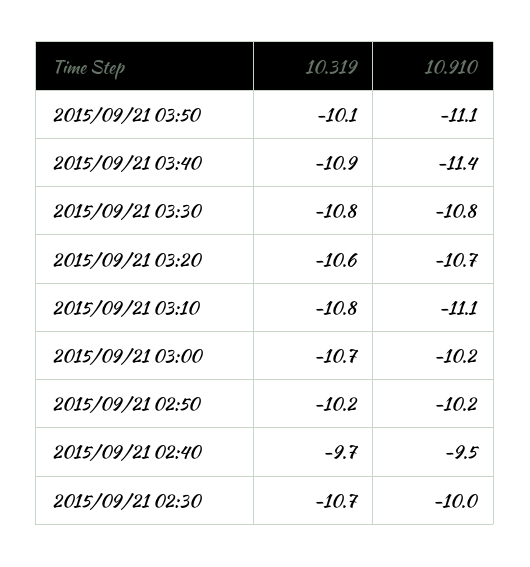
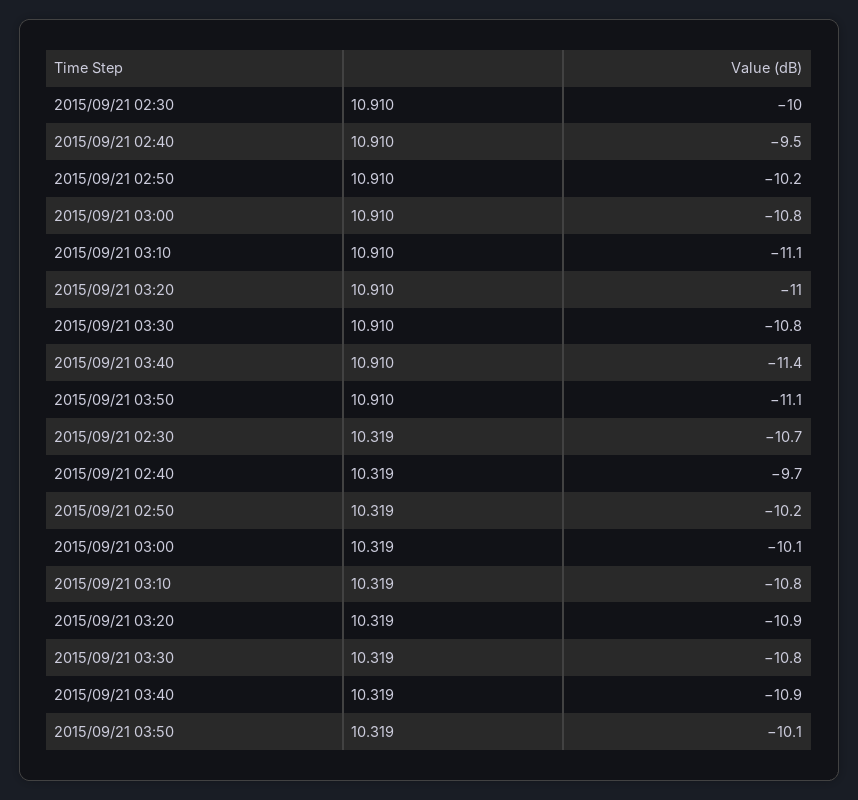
10.319, 2015/09/21 03:20: -10.6 -> -10.9
10.910, 2015/09/21 03:20: -10.7 -> -11
10.319, 2015/09/21 03:00: -10.7 -> -10.1
10.910, 2015/09/21 03:00: -10.2 -> -10.8

